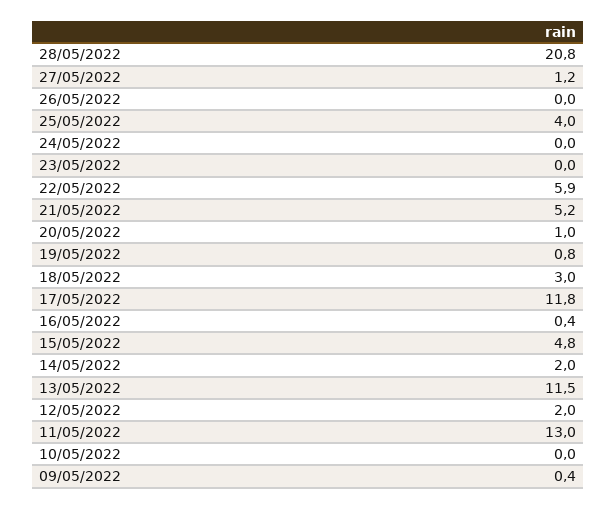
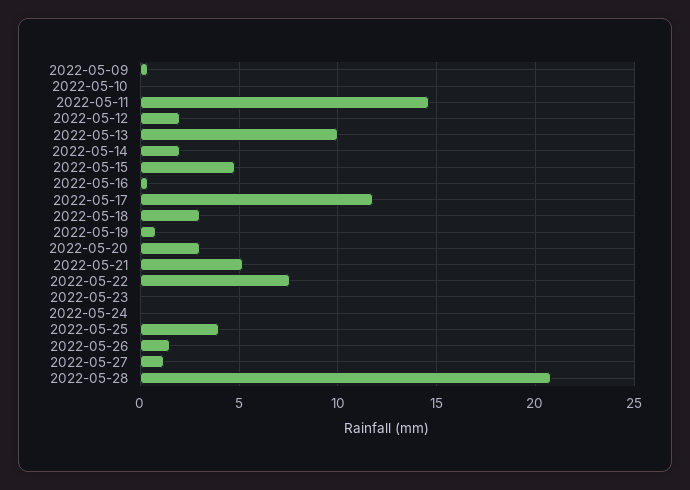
26/05/2022: 0 -> 1.5
22/05/2022: 5.9 -> 7.5
20/05/2022: 1 -> 3
13/05/2022: 11.5 -> 10
11/05/2022: 13 -> 14.5

